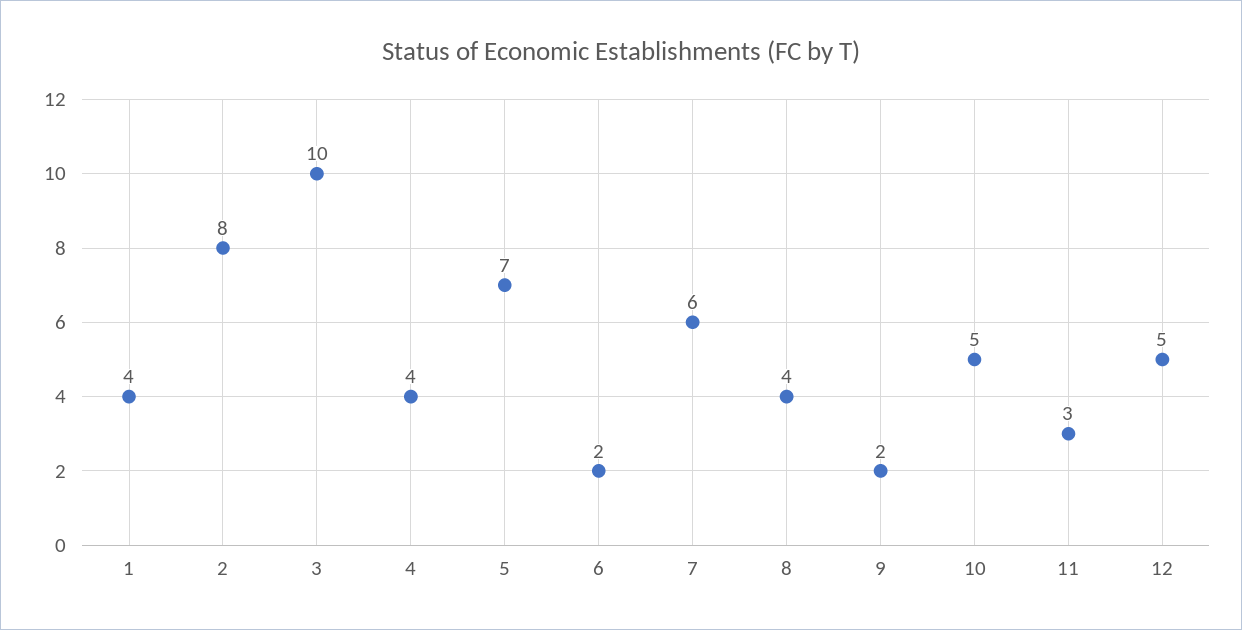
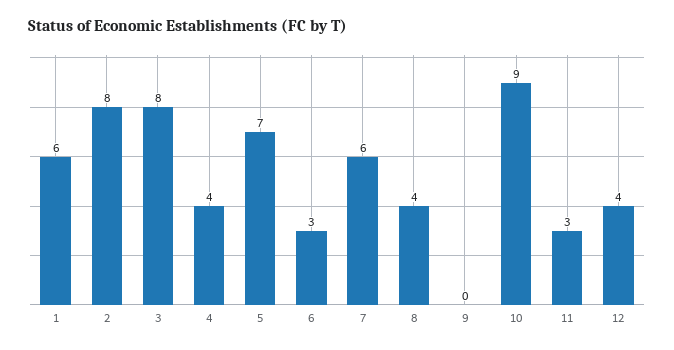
1: 4 -> 6
3: 10 -> 8
6: 2 -> 3
9: 2 -> 0
10: 5 -> 9
12: 5 -> 4

